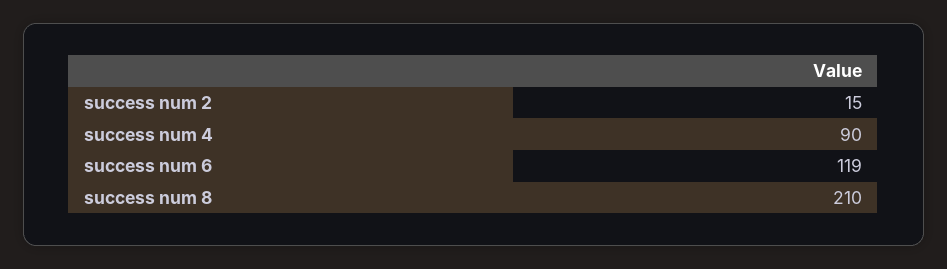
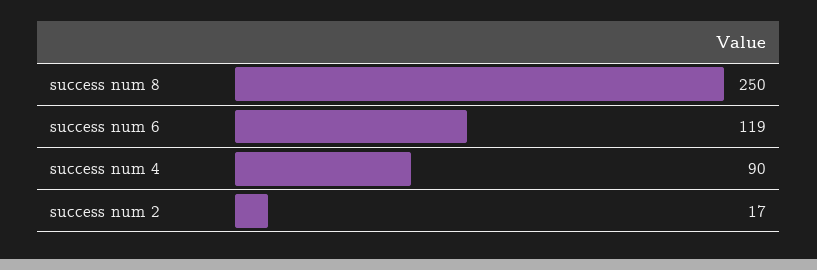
success num 2: 15 -> 17
success num 8: 210 -> 250

